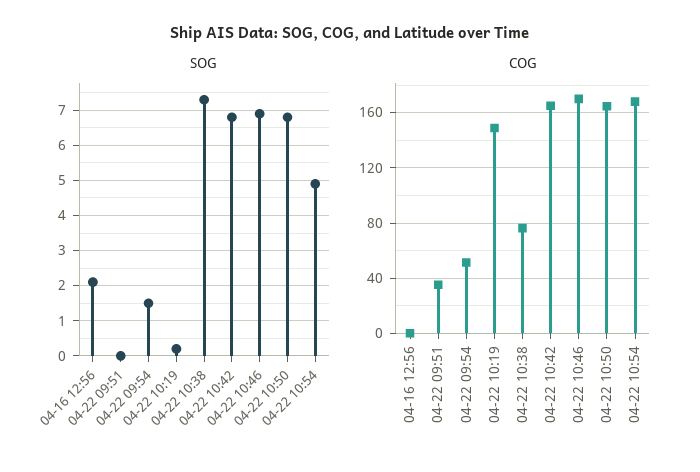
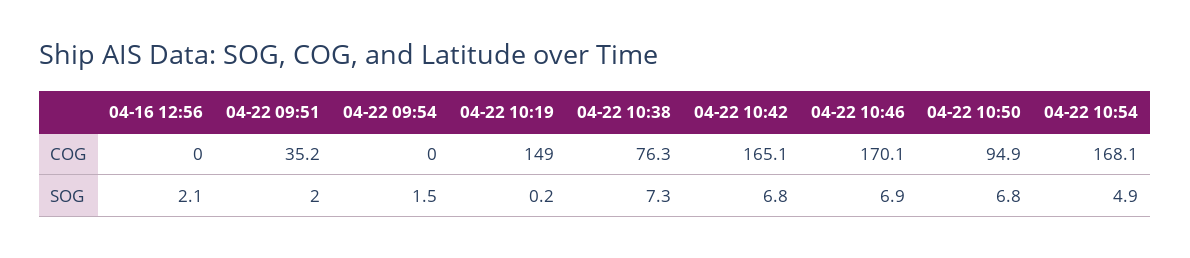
SOG, 04-22 09:51: 0 -> 2
COG, 04-22 09:54: 50 -> 0
COG, 04-22 10:50: 165 -> 94.9

